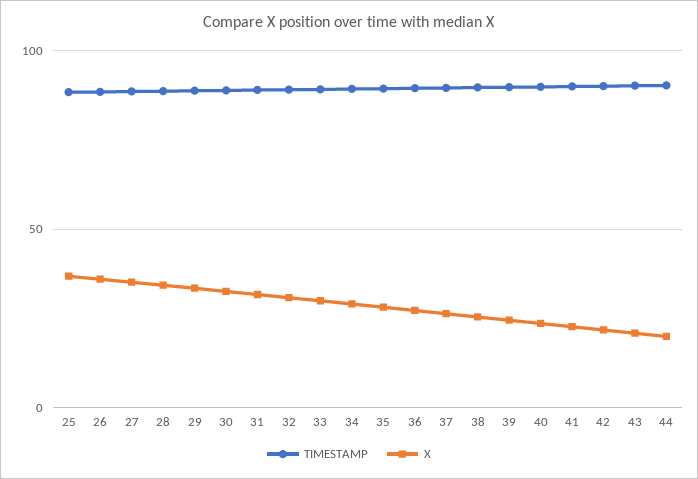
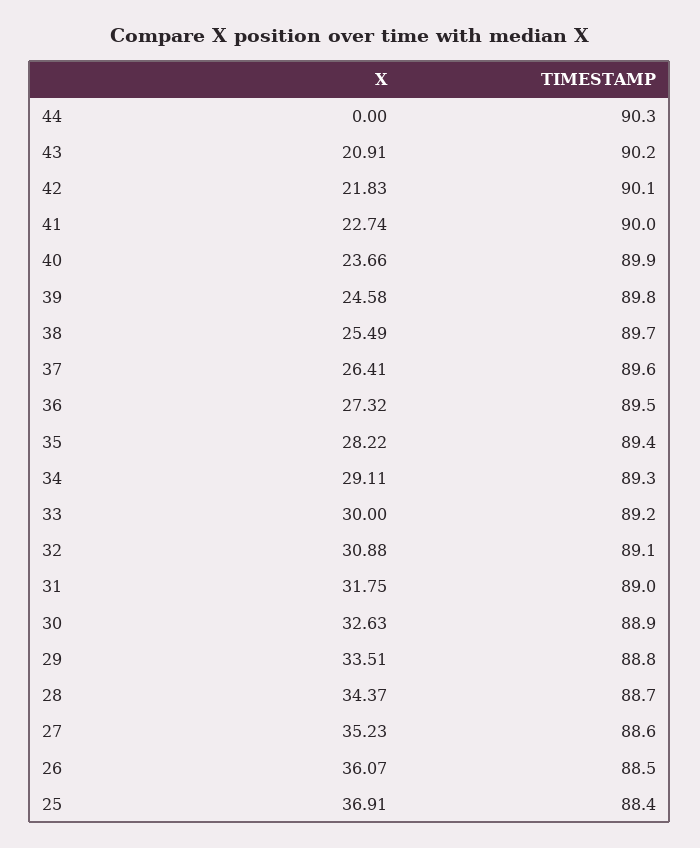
X, 44: 20 -> 0

